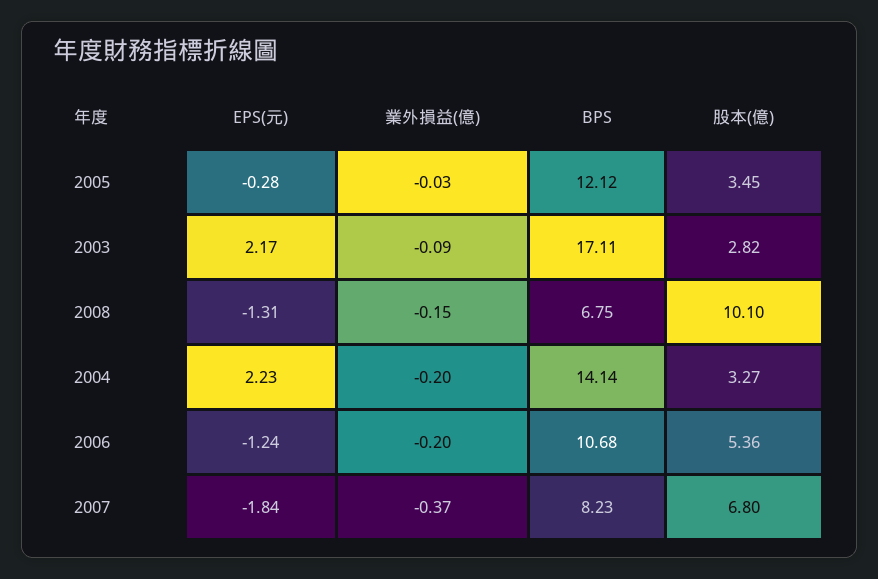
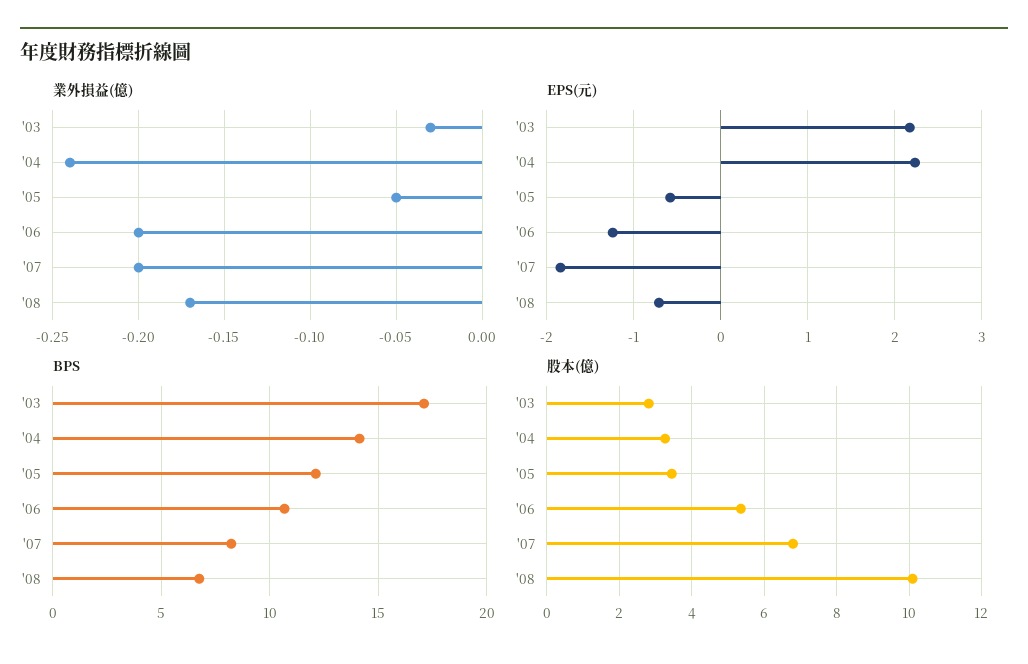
EPS(元), 2005: -0.28 -> -0.6
業外損益(億), 2005: -0.03 -> -0.05
業外損益(億), 2003: -0.09 -> -0.03
EPS(元), 2008: -1.31 -> -0.7
業外損益(億), 2008: -0.15 -> -0.17
業外損益(億), 2004: -0.2 -> -0.24
業外損益(億), 2007: -0.37 -> -0.2

